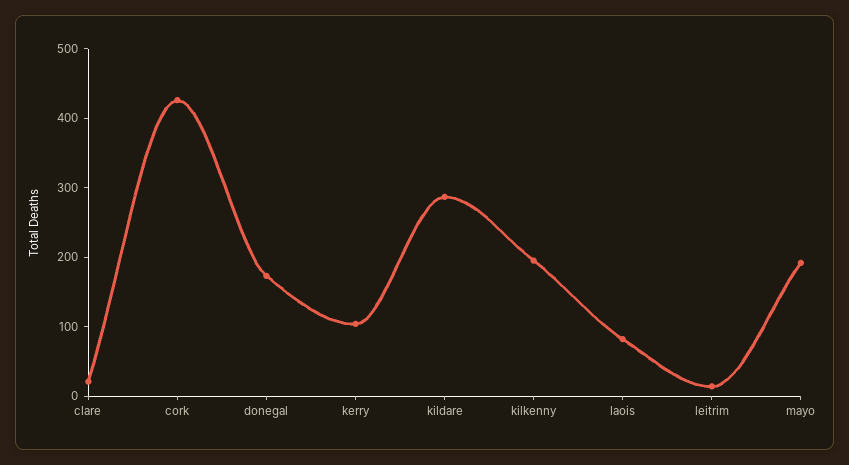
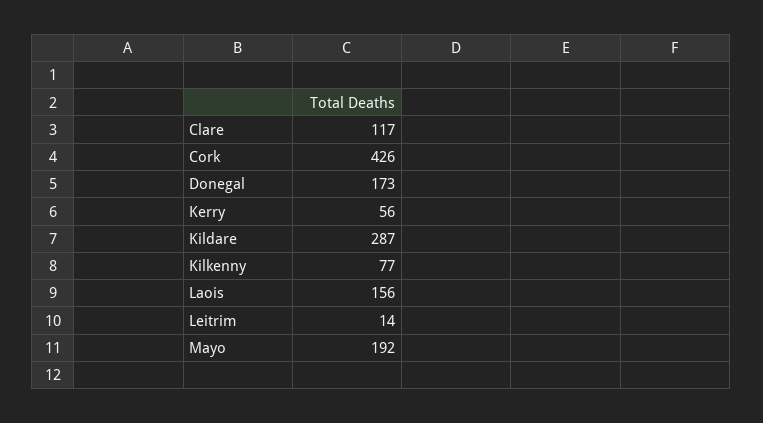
clare: 20 -> 117
kerry: 100 -> 56
kilkenny: 200 -> 77
laois: 80 -> 156

